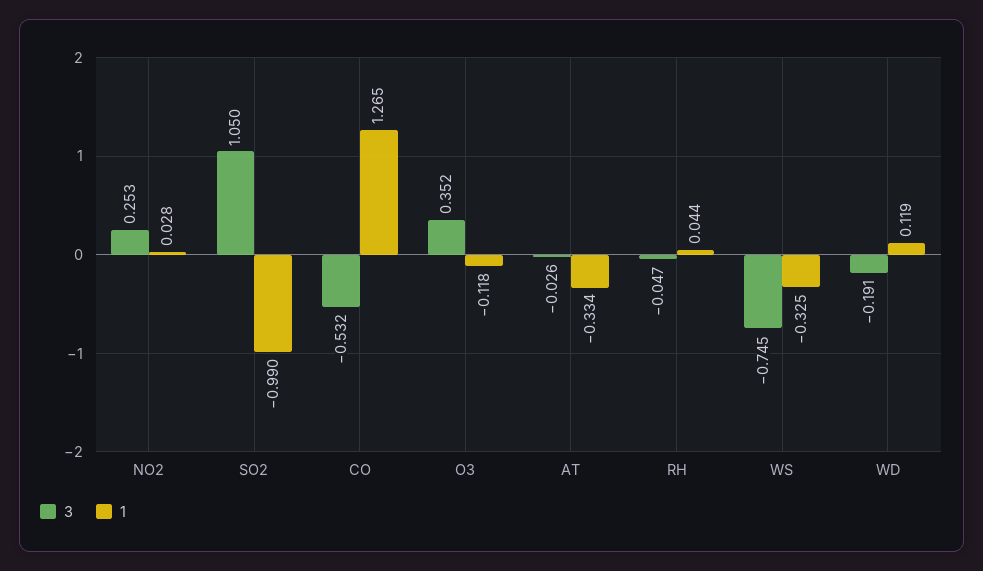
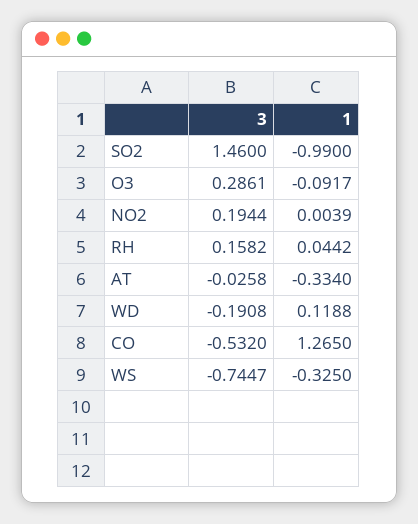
3, NO2: 0.253 -> 0.1944
1, NO2: 0.028 -> 0.0039
3, SO2: 1.05 -> 1.46
3, O3: 0.352 -> 0.2861
1, O3: -0.118 -> -0.0917
3, RH: -0.047 -> 0.1582

